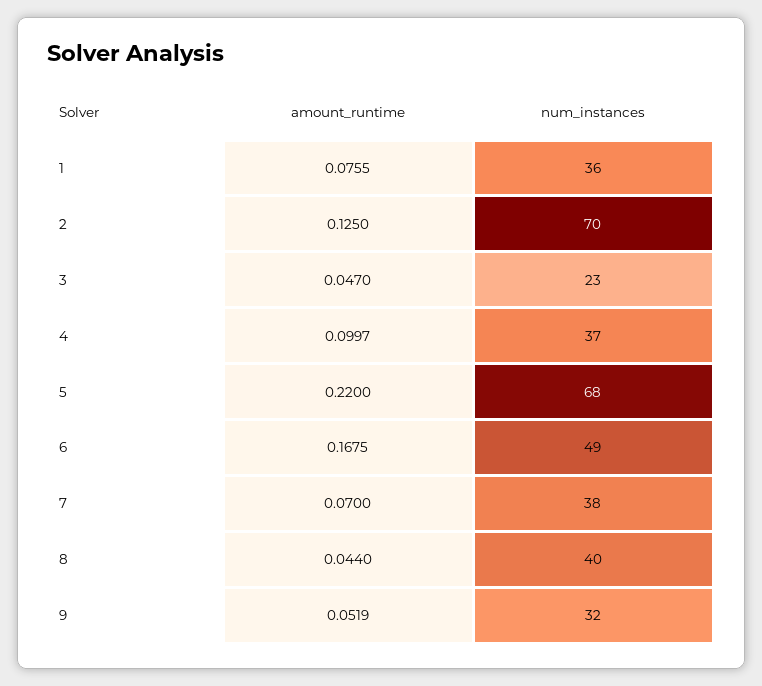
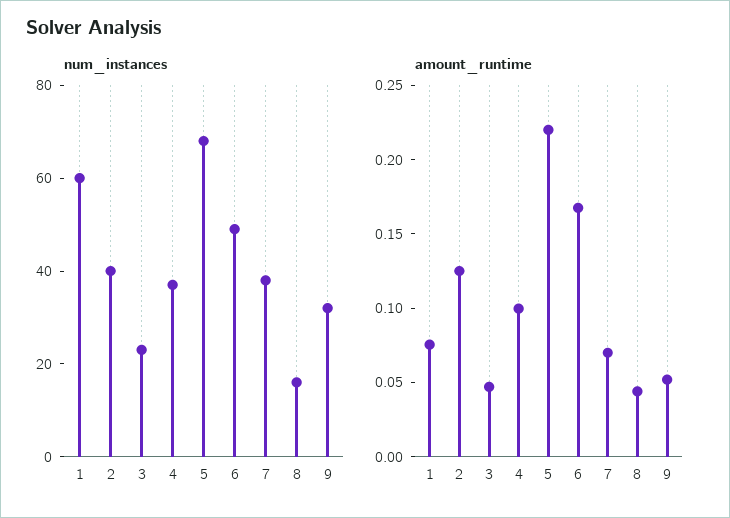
num_instances, 1: 36 -> 60
num_instances, 2: 70 -> 40
num_instances, 8: 40 -> 15

